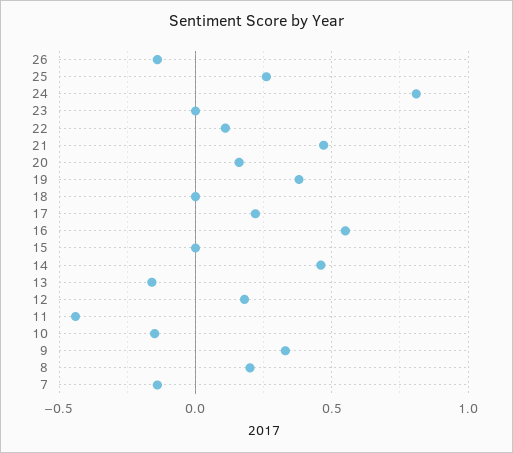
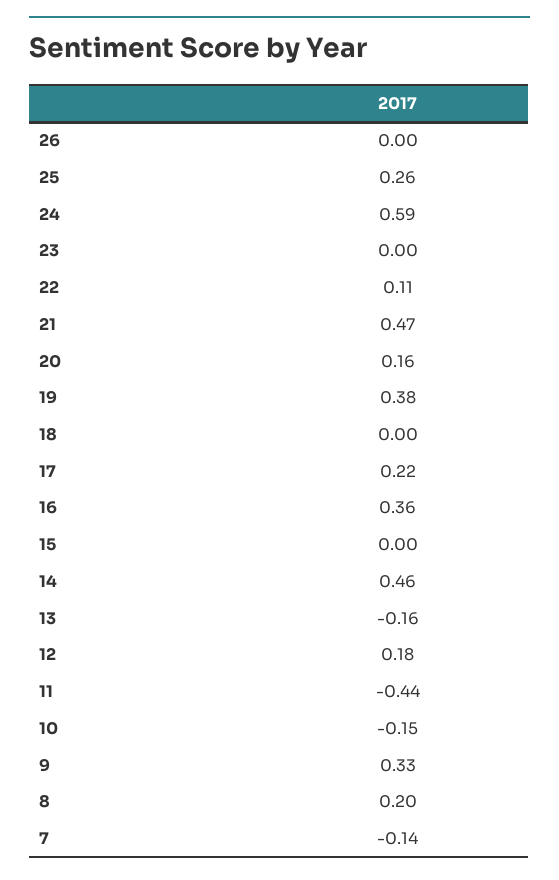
26: -0.15 -> 0
24: 0.8 -> 0.59
16: 0.55 -> 0.36

